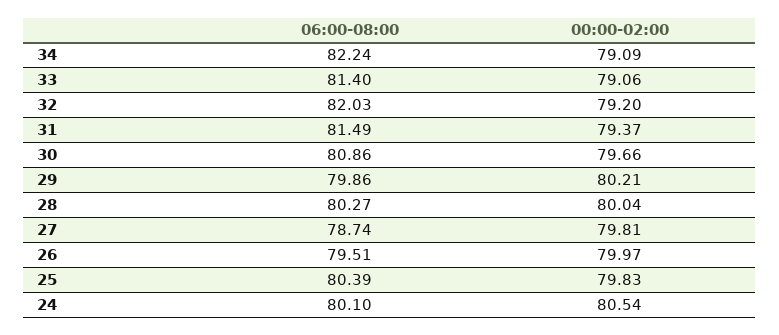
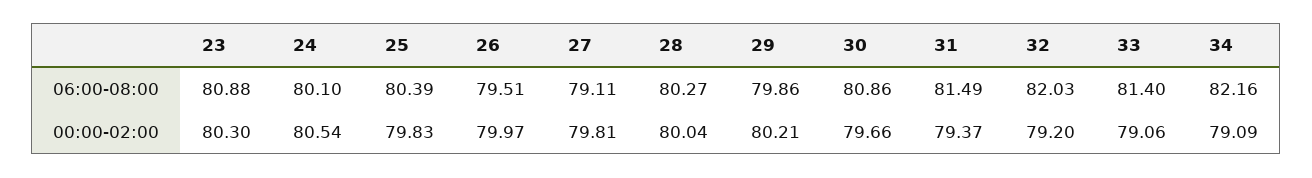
06:00-08:00, 34: 82.24 -> 82.16
06:00-08:00, 27: 78.74 -> 79.11
06:00-08:00, 23: none -> 80.88
00:00-02:00, 23: none -> 80.3

